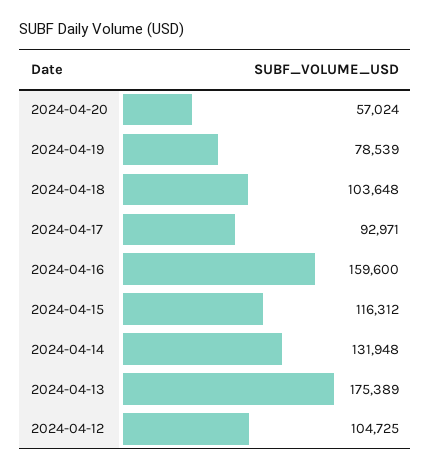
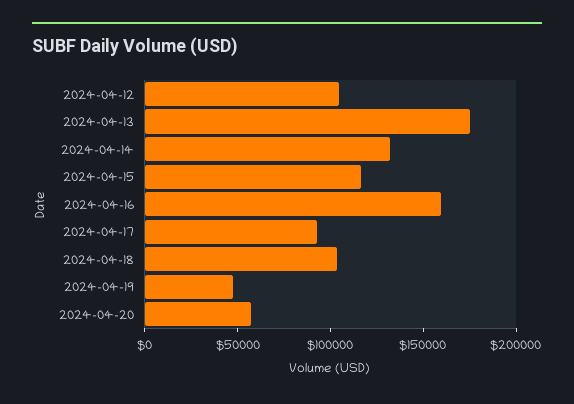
2024-04-19: 78539 -> 50000

